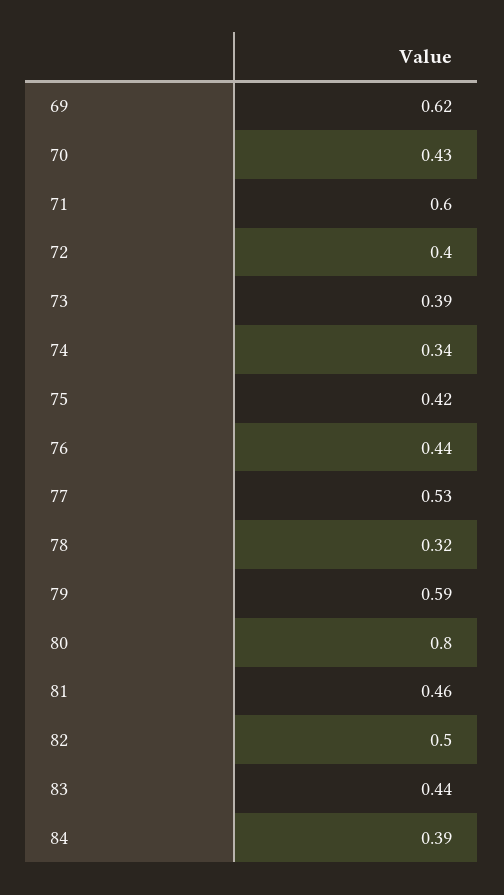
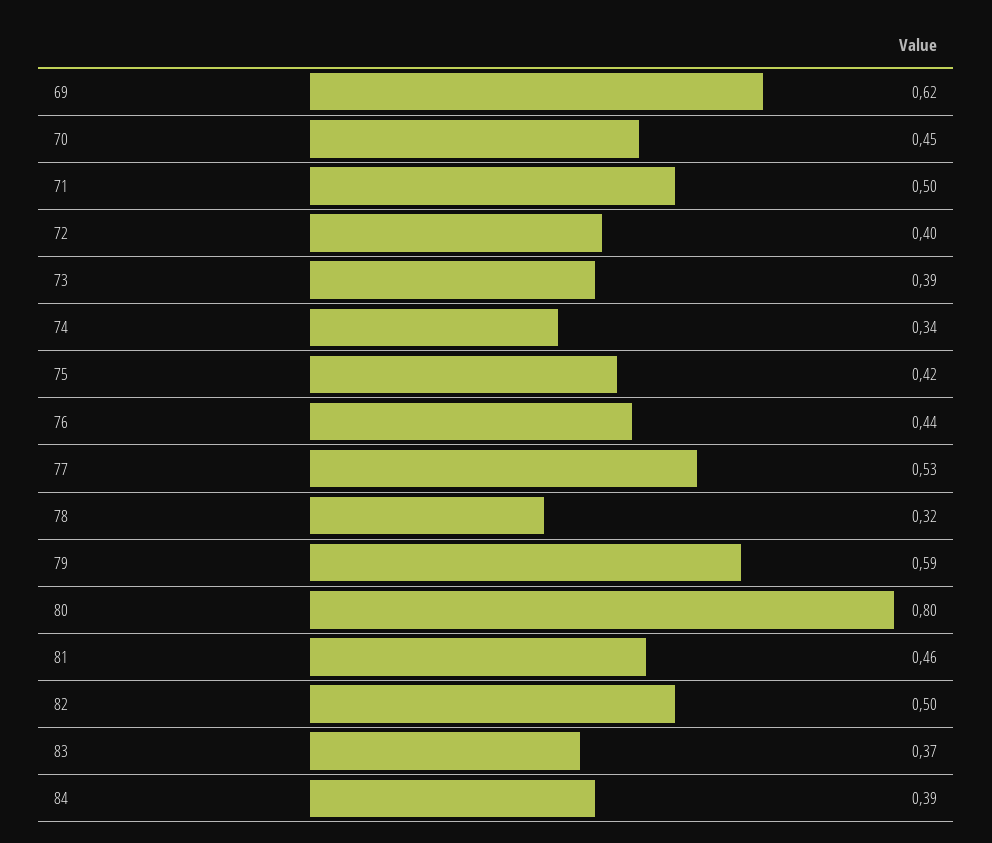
70: 0.43 -> 0.45
71: 0.6 -> 0.5
83: 0.44 -> 0.37

